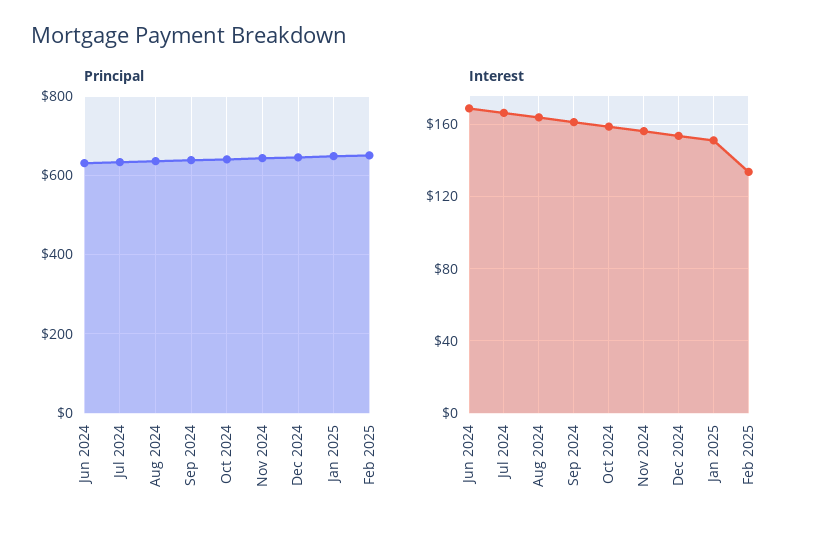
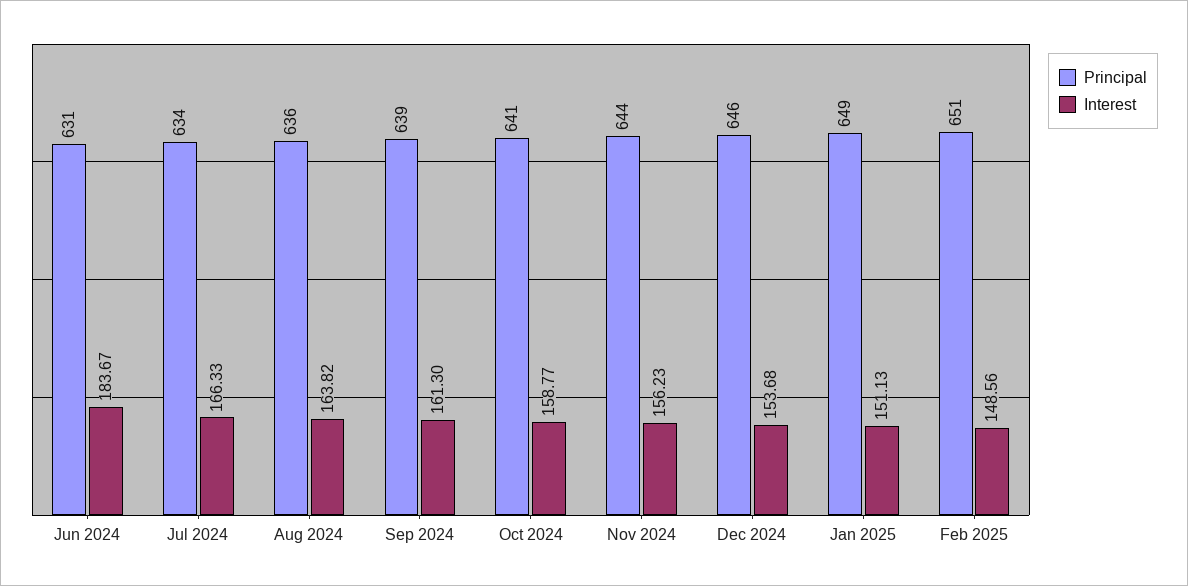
Interest, Jun 2024: 170 -> 183.67
Interest, Feb 2025: 135 -> 148.56

